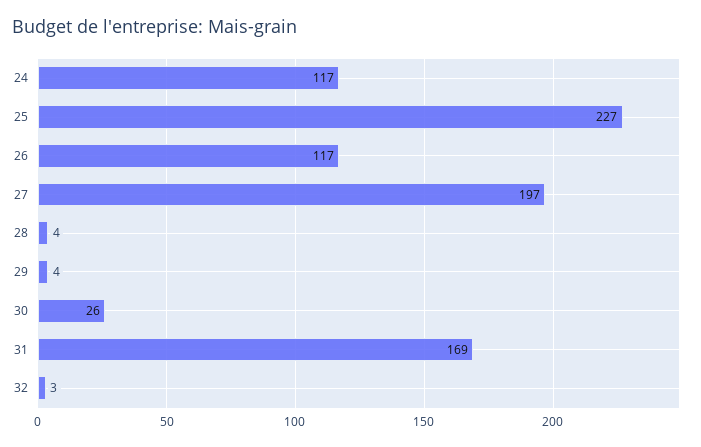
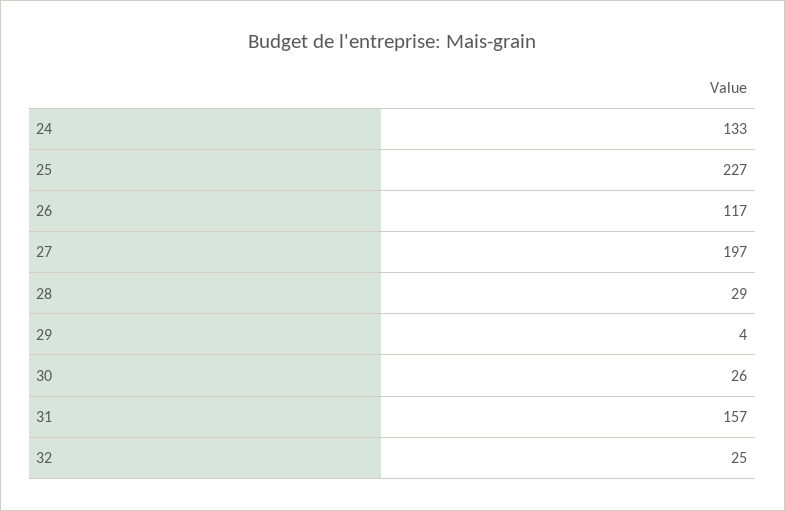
24: 117 -> 133
28: 4 -> 29
31: 169 -> 157
32: 3 -> 25

